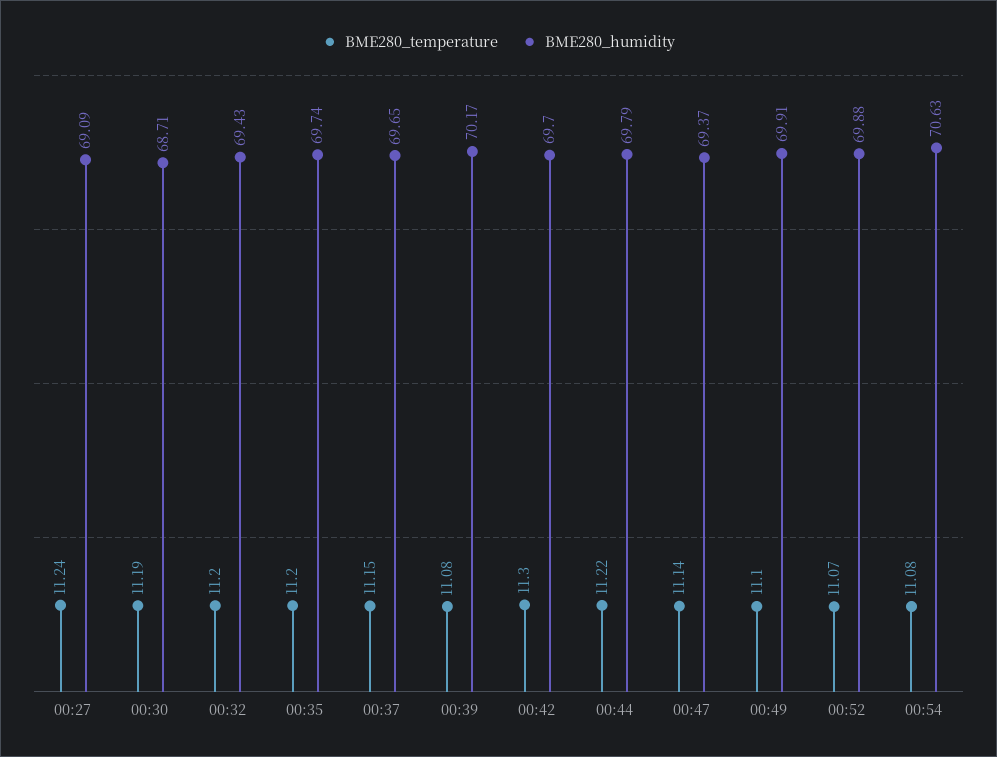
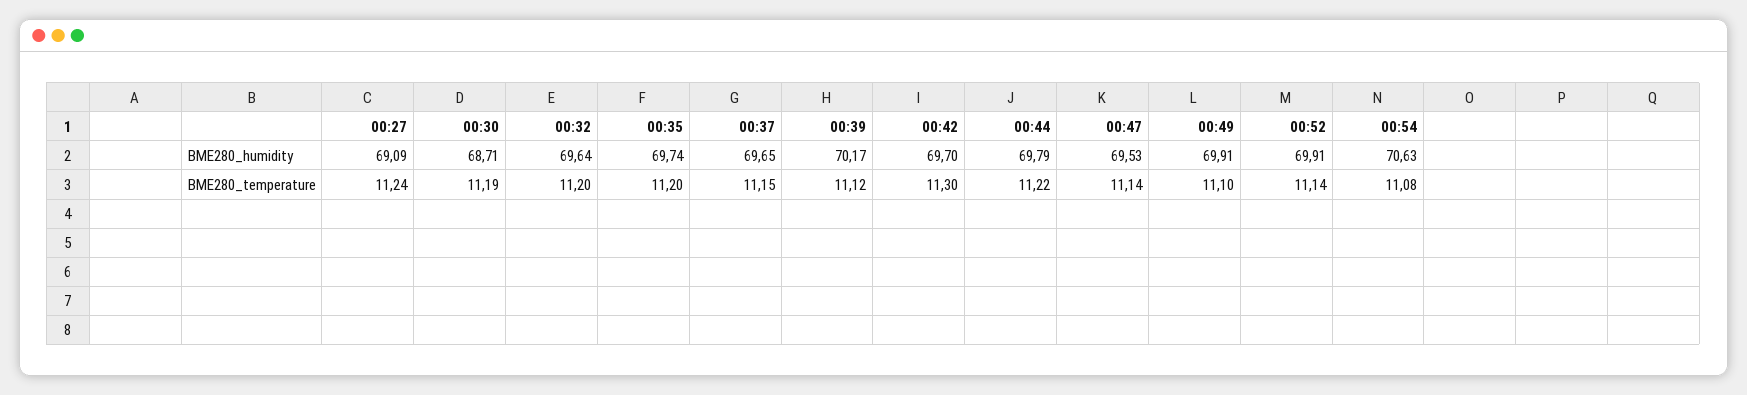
BME280_humidity, 00:32: 69.43 -> 69.64
BME280_temperature, 00:39: 11.08 -> 11.12
BME280_humidity, 00:47: 69.37 -> 69.53
BME280_temperature, 00:52: 11.07 -> 11.14
BME280_humidity, 00:52: 69.88 -> 69.91

